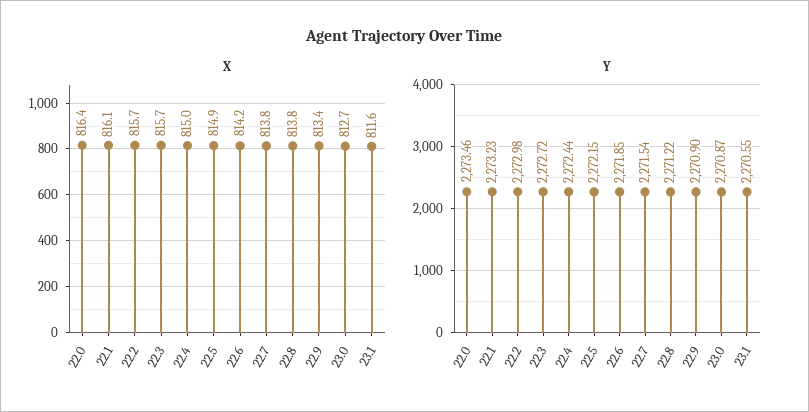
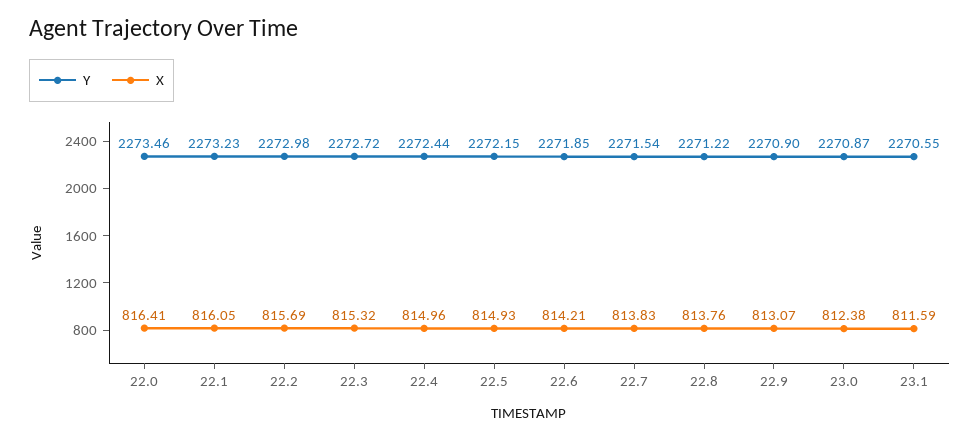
X, 22.3: 815.7 -> 815.32
X, 22.9: 813.4 -> 813.07
X, 23.0: 812.7 -> 812.38

